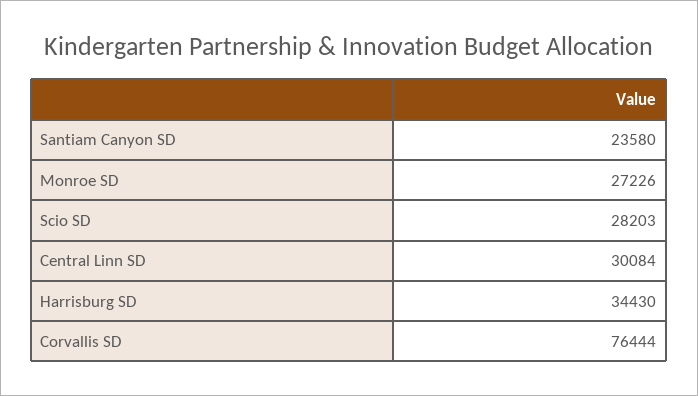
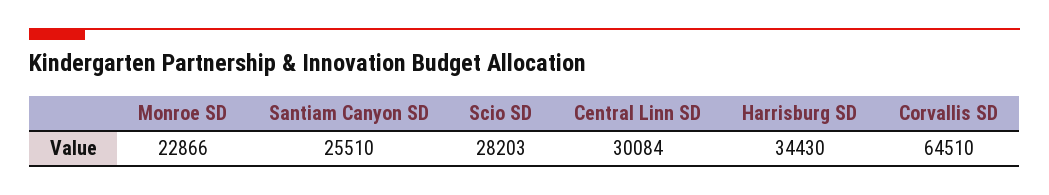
Santiam Canyon SD: 23580 -> 25510
Monroe SD: 27226 -> 22866
Corvallis SD: 76444 -> 64510

